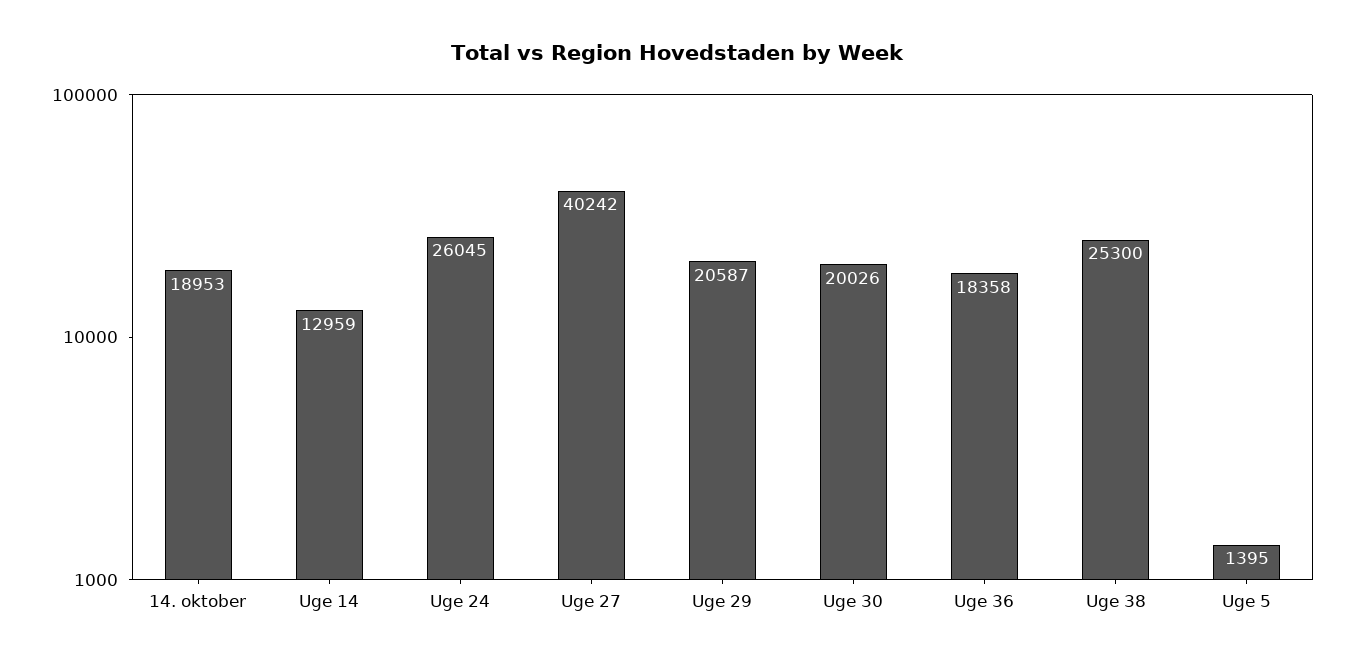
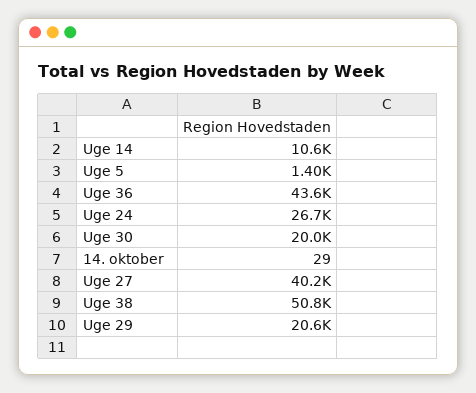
14. oktober: 18953 -> 29
Uge 14: 12959 -> 10600
Uge 24: 26045 -> 26700
Uge 36: 18358 -> 43600
Uge 38: 25300 -> 50800

